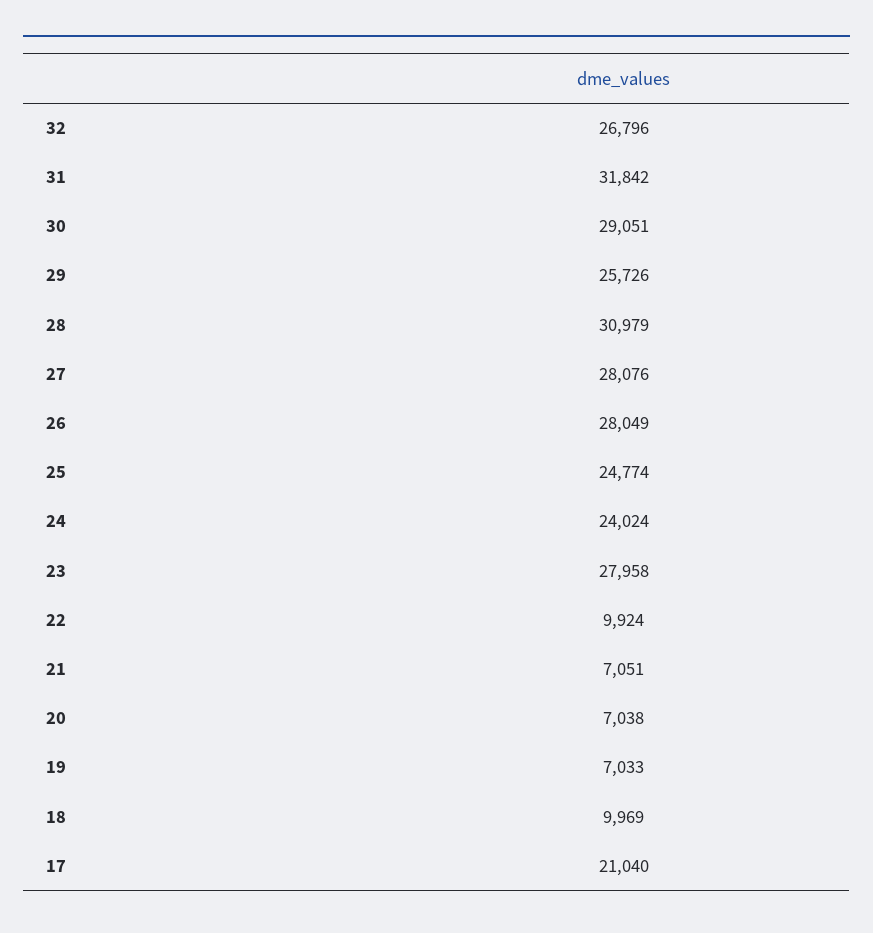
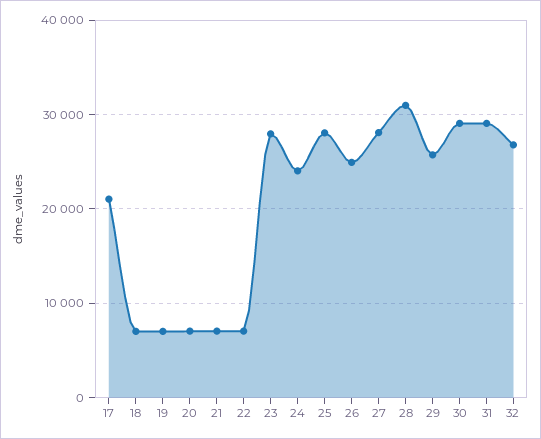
31: 31842 -> 29000
26: 28049 -> 25000
25: 24774 -> 28000
22: 9924 -> 7000
18: 9969 -> 7000

